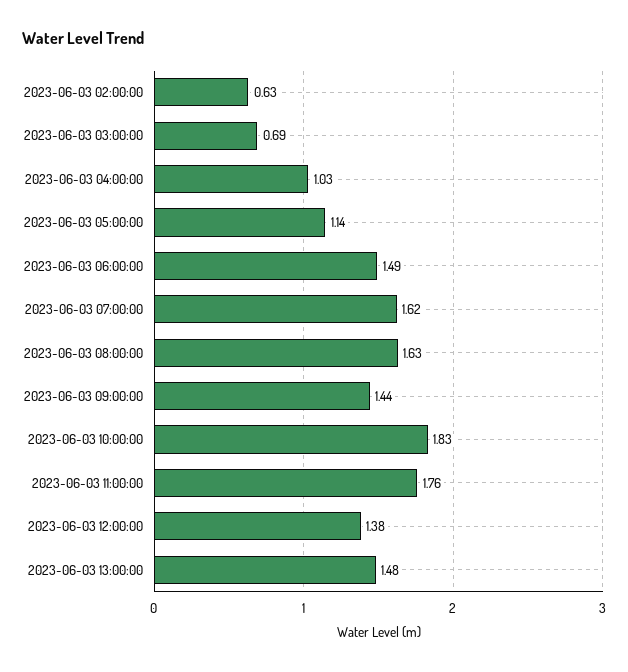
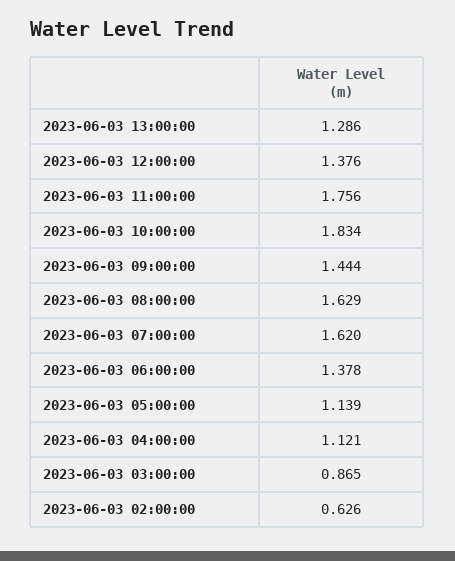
2023-06-03 03:00:00: 0.69 -> 0.865
2023-06-03 04:00:00: 1.03 -> 1.121
2023-06-03 06:00:00: 1.49 -> 1.378
2023-06-03 13:00:00: 1.48 -> 1.286

